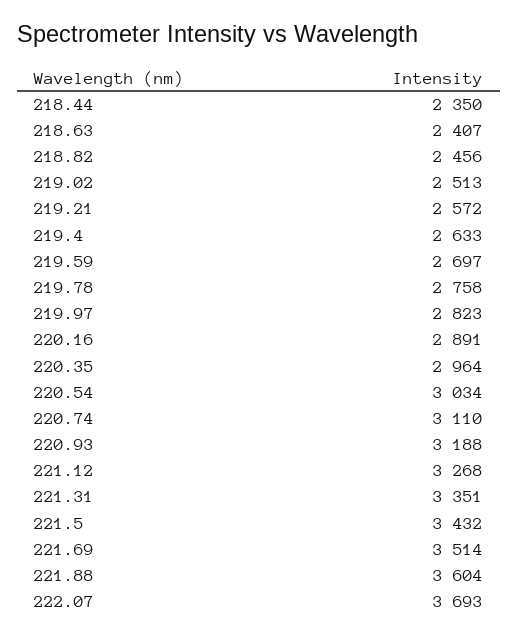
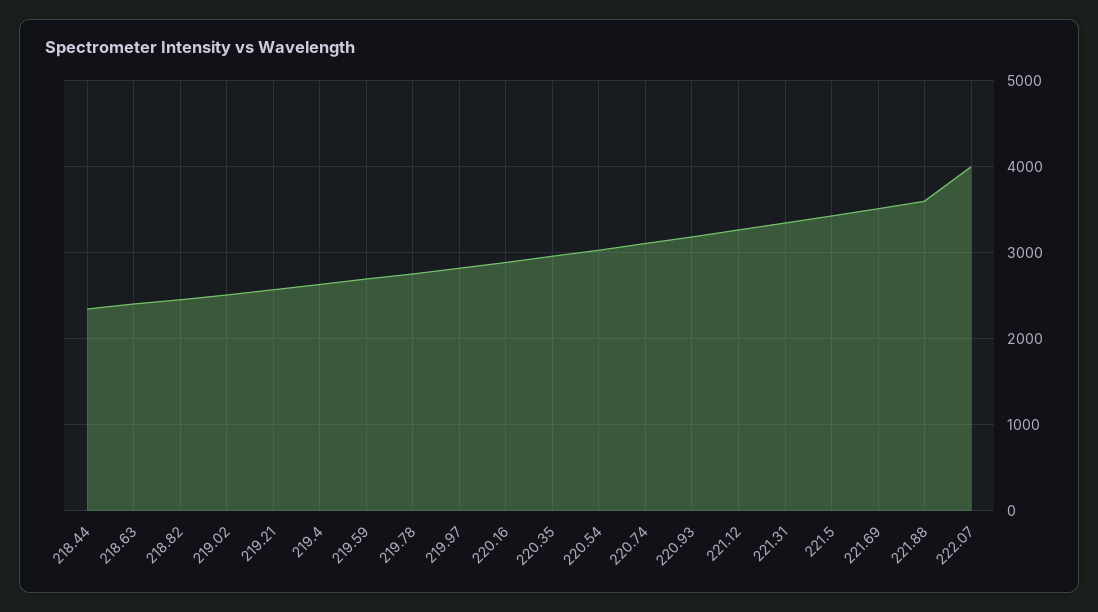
222.07: 3693 -> 4000

